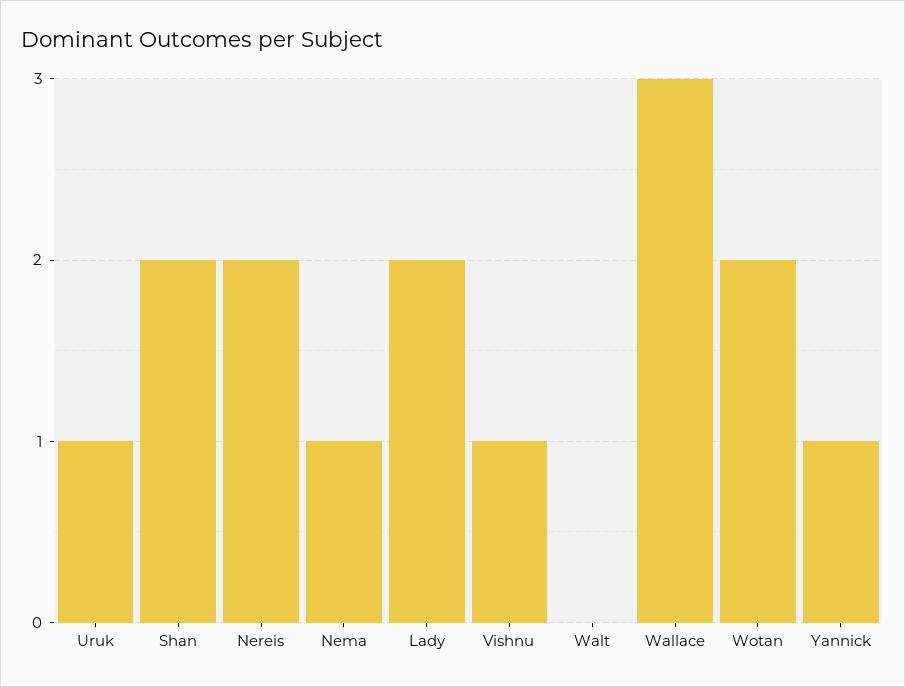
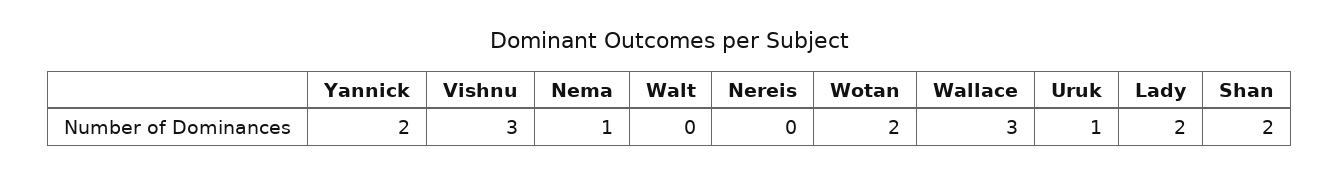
Nereis: 2 -> 0
Vishnu: 1 -> 3
Yannick: 1 -> 2

